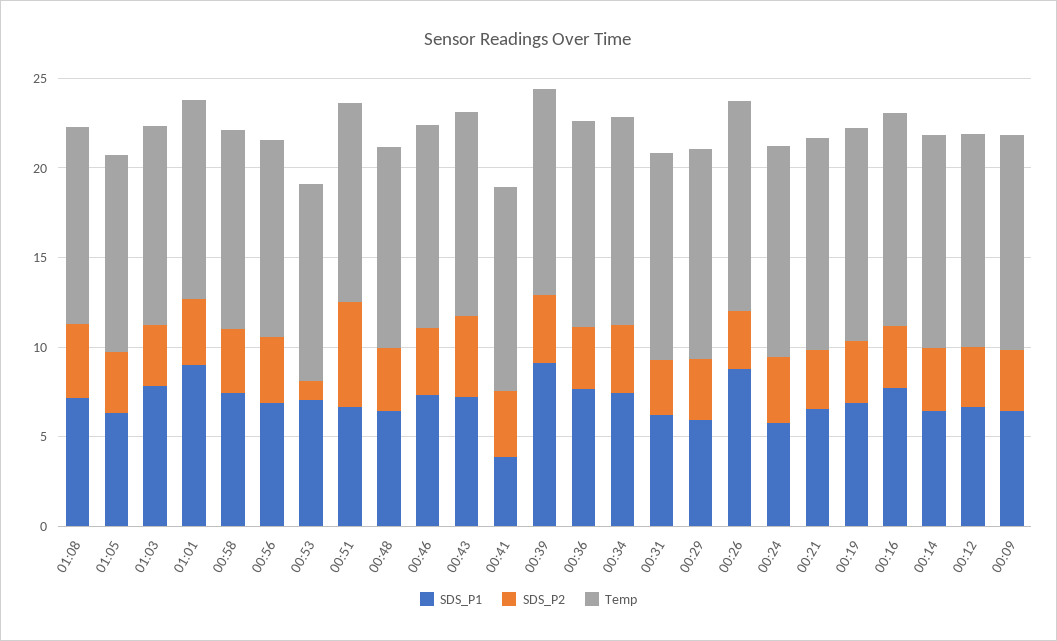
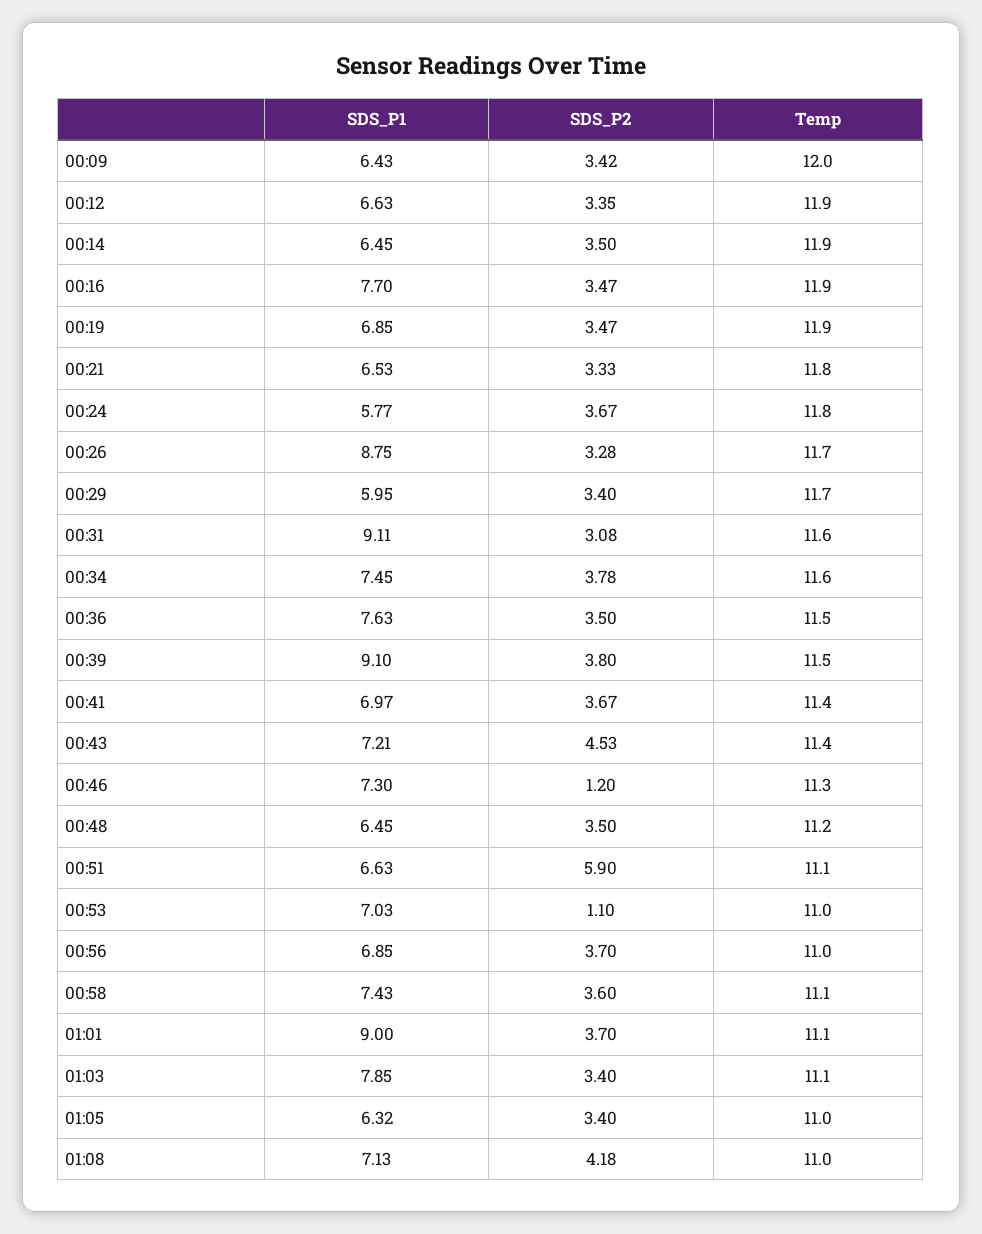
SDS_P2, 00:46: 4 -> 1.2
SDS_P1, 00:41: 4 -> 6.97
SDS_P1, 00:31: 6 -> 9.11

